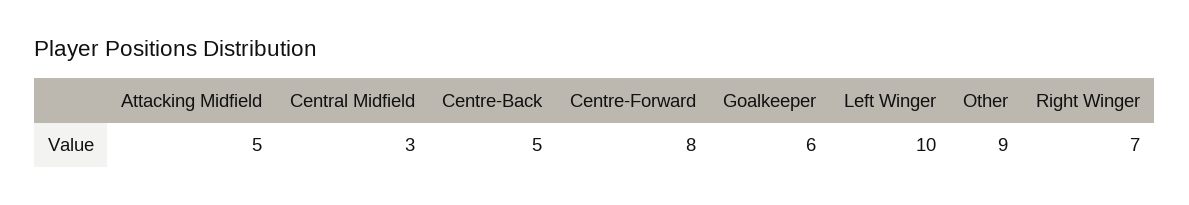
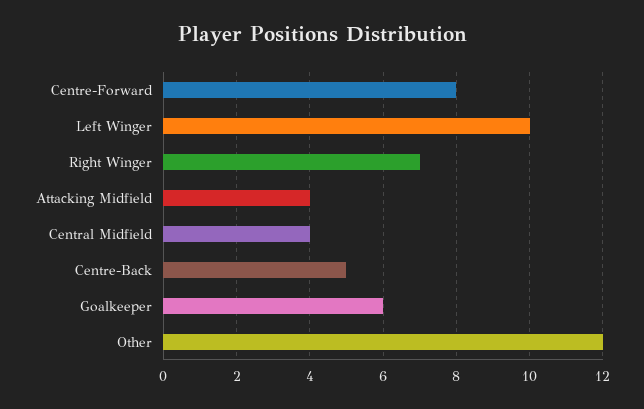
Attacking Midfield: 5 -> 4
Central Midfield: 3 -> 4
Other: 9 -> 12

